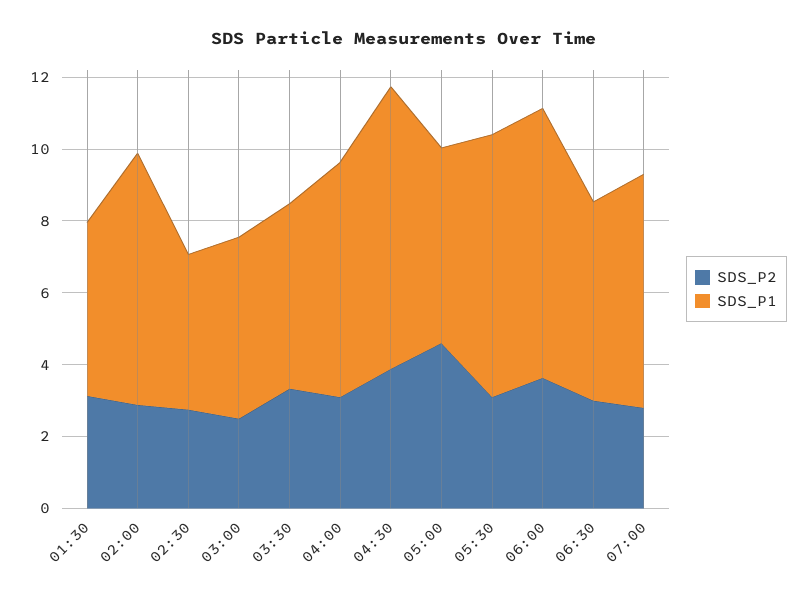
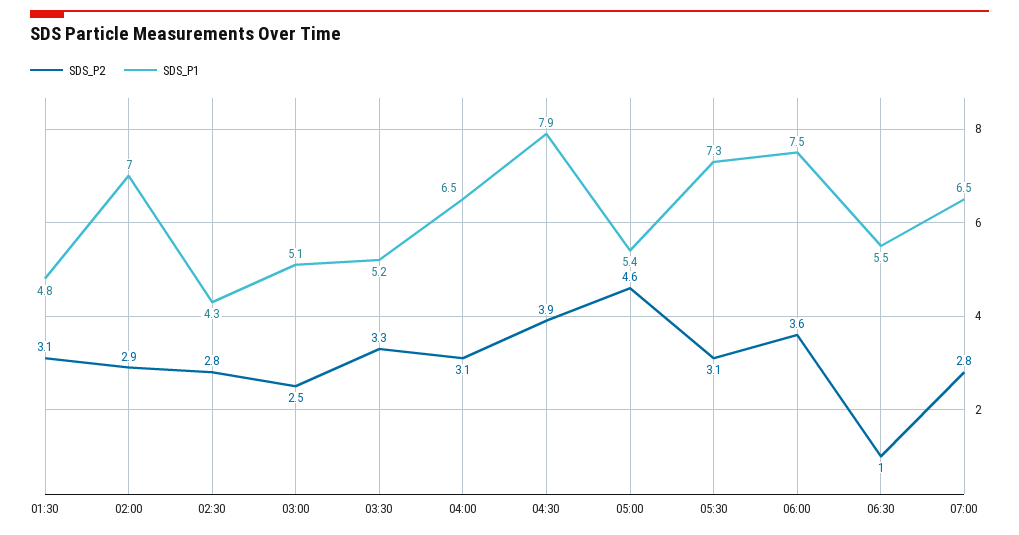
SDS_P2, 06:30: 3 -> 1

